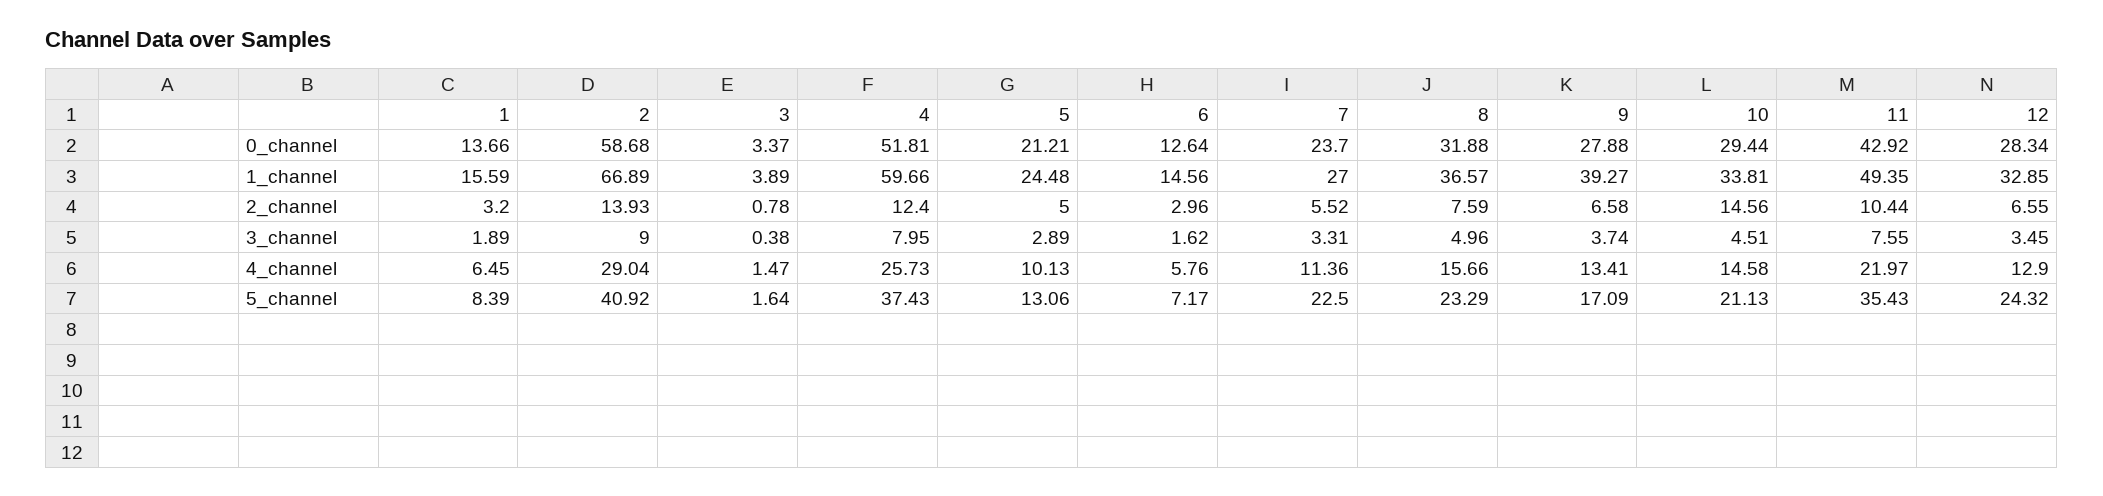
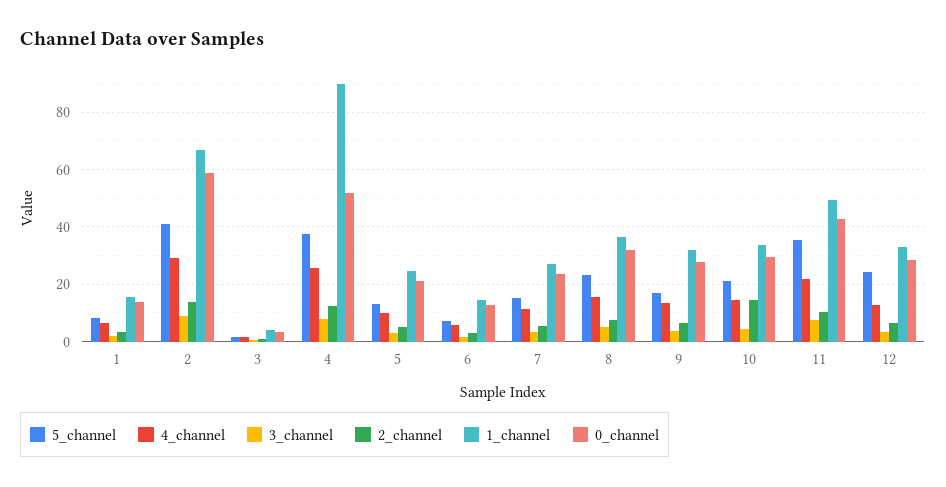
1_channel, 4: 59.66 -> 90
1_channel, 9: 39.27 -> 32.5
5_channel, 7: 22.5 -> 15

